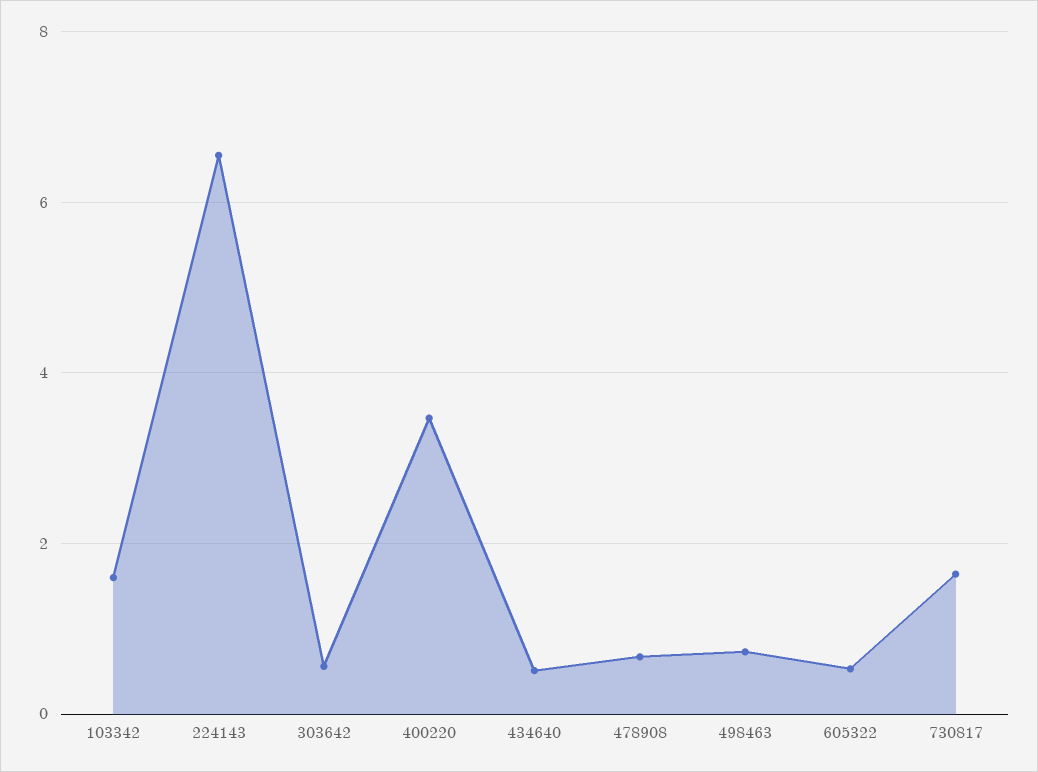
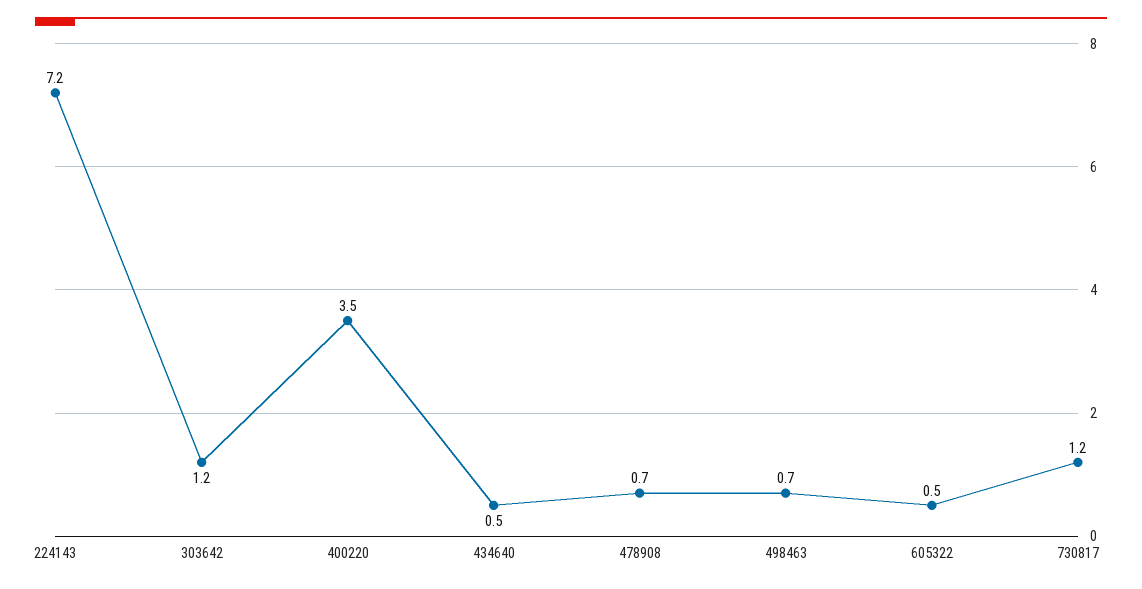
103342: 1.6 -> none
224143: 6.6 -> 7.2
303642: 0.6 -> 1.2
730817: 1.6 -> 1.2

